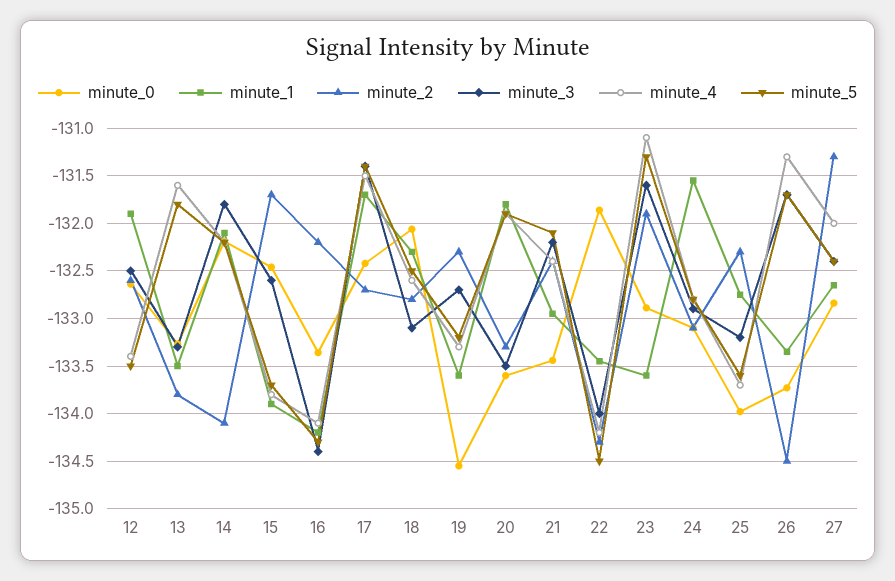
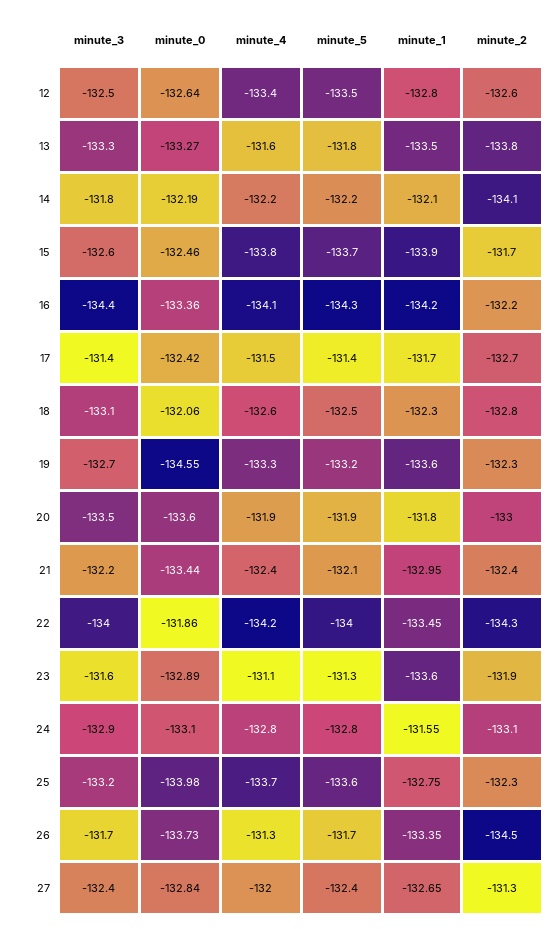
minute_1, 12: -131.9 -> -132.8
minute_2, 20: -133.3 -> -133
minute_5, 22: -134.5 -> -134

